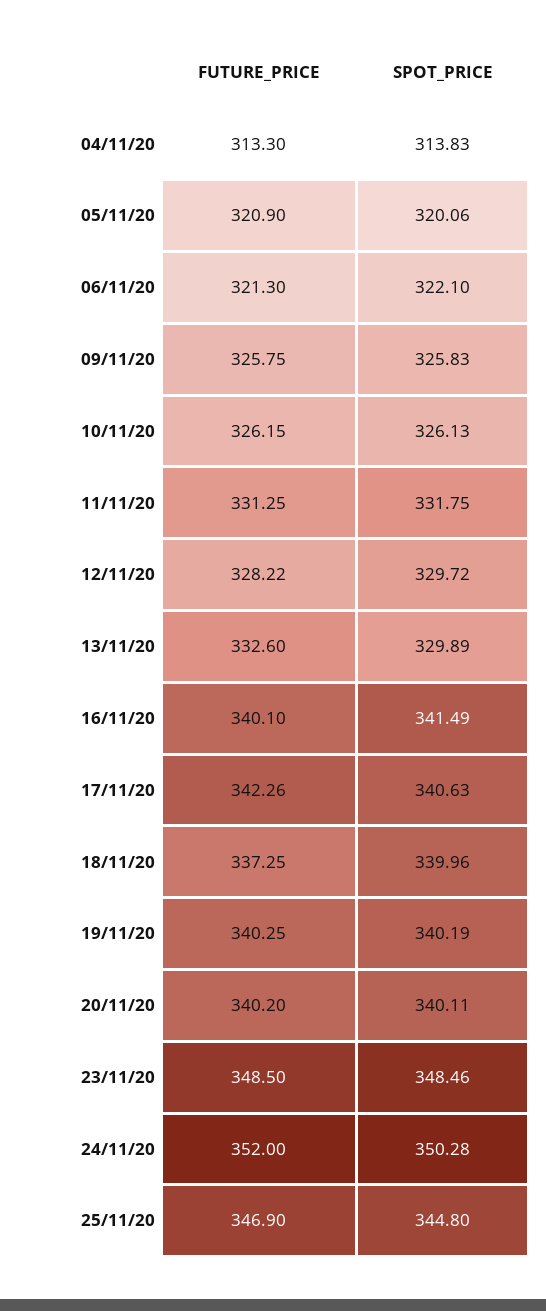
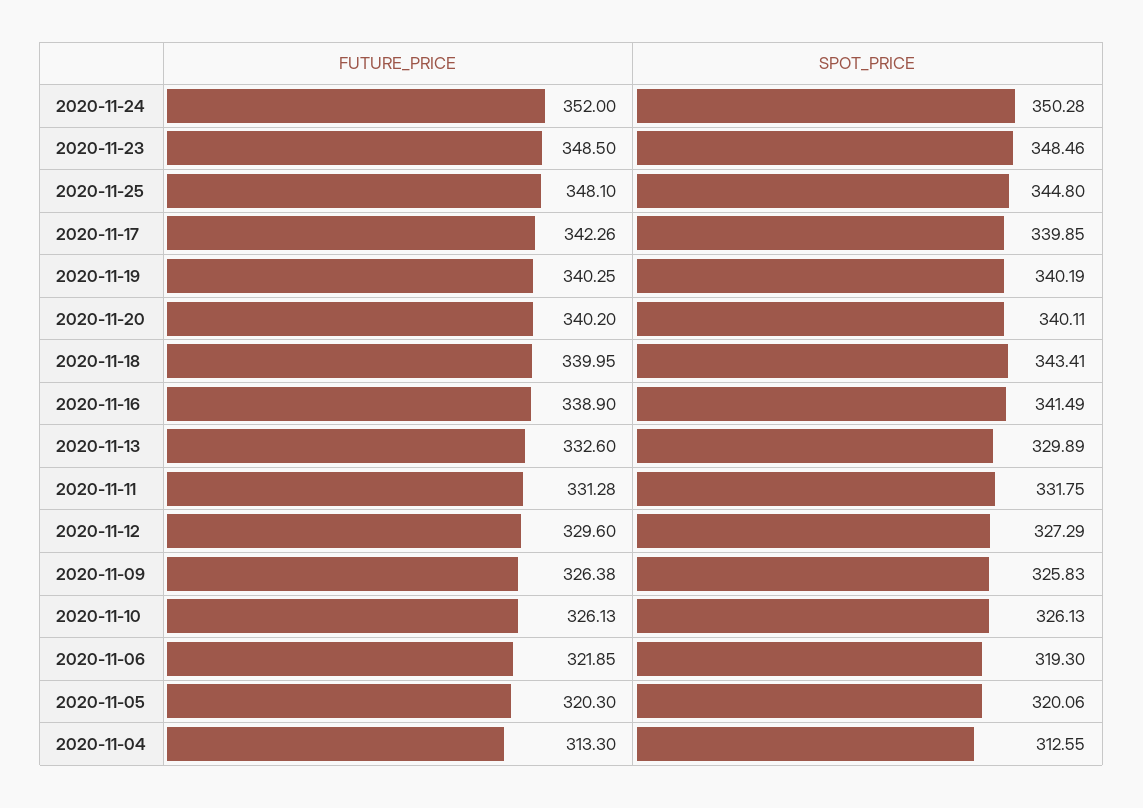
SPOT_PRICE, 04/11/20: 313.83 -> 312.55
FUTURE_PRICE, 05/11/20: 320.9 -> 320.3
FUTURE_PRICE, 06/11/20: 321.3 -> 321.85
SPOT_PRICE, 06/11/20: 322.1 -> 319.3
FUTURE_PRICE, 09/11/20: 325.75 -> 326.38
FUTURE_PRICE, 10/11/20: 326.15 -> 326.13
FUTURE_PRICE, 11/11/20: 331.25 -> 331.28
FUTURE_PRICE, 12/11/20: 328.22 -> 329.6
SPOT_PRICE, 12/11/20: 329.72 -> 327.29
FUTURE_PRICE, 16/11/20: 340.1 -> 338.9
SPOT_PRICE, 17/11/20: 340.63 -> 339.85
FUTURE_PRICE, 18/11/20: 337.25 -> 339.95
SPOT_PRICE, 18/11/20: 339.96 -> 343.41
FUTURE_PRICE, 25/11/20: 346.9 -> 348.1

